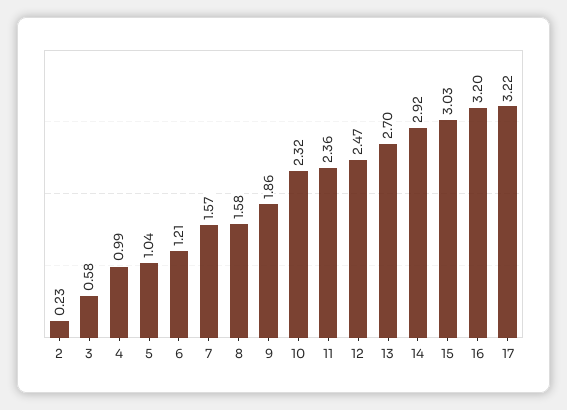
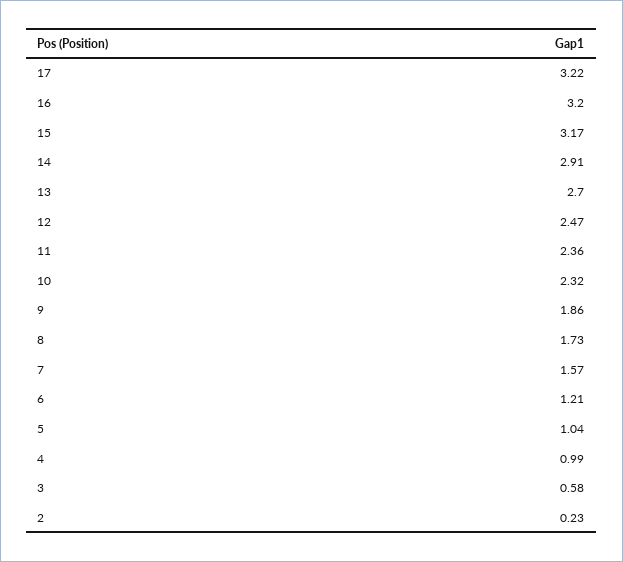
8: 1.58 -> 1.73
14: 2.92 -> 2.91
15: 3.03 -> 3.17

